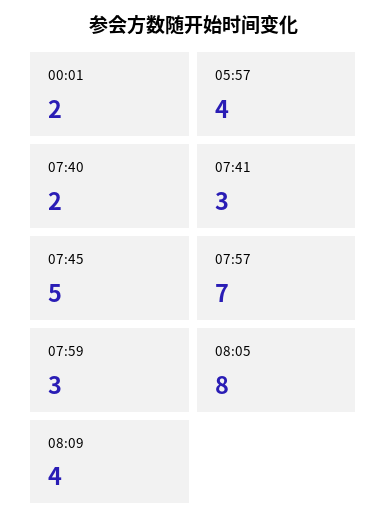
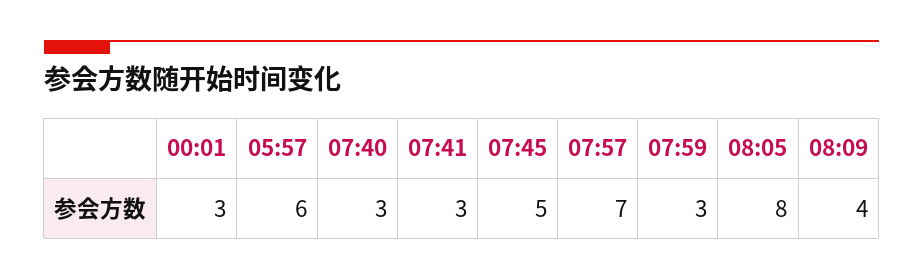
00:01: 2 -> 3
05:57: 4 -> 6
07:40: 2 -> 3

